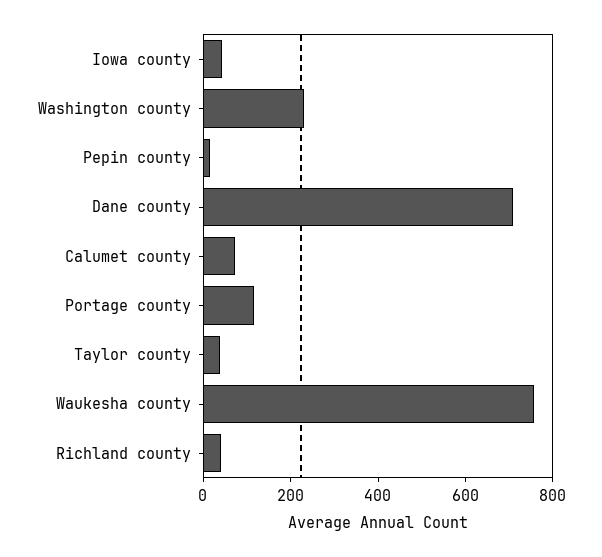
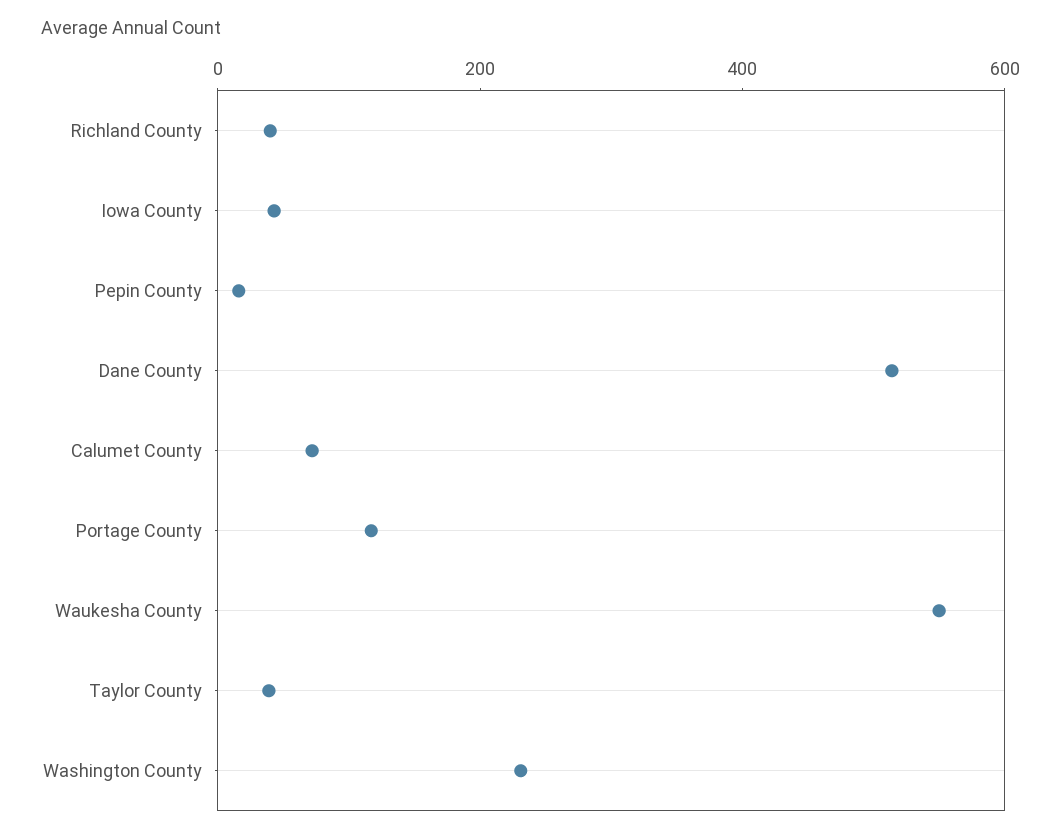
Dane county: 700 -> 500
Waukesha county: 750 -> 550

